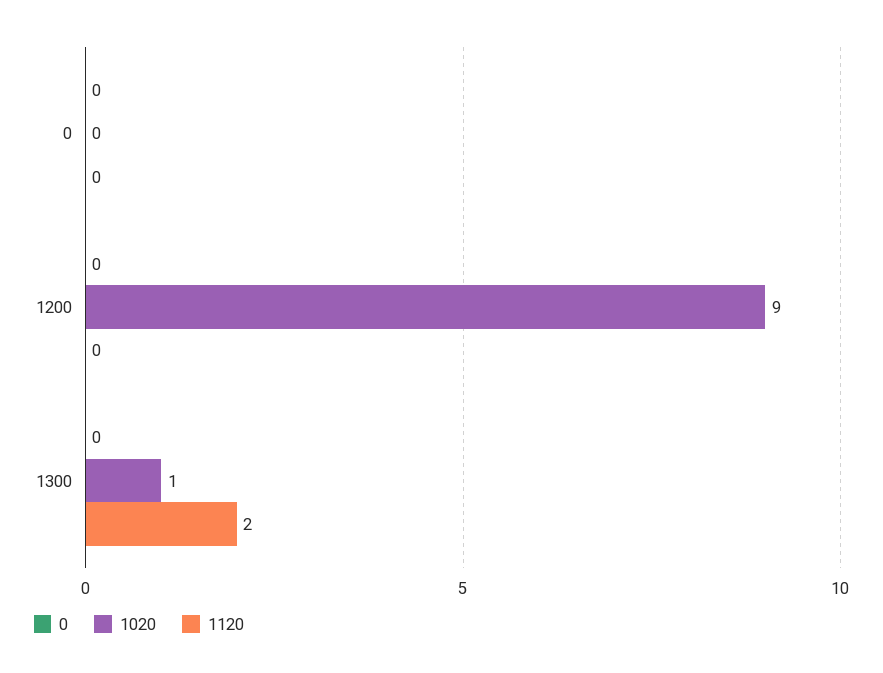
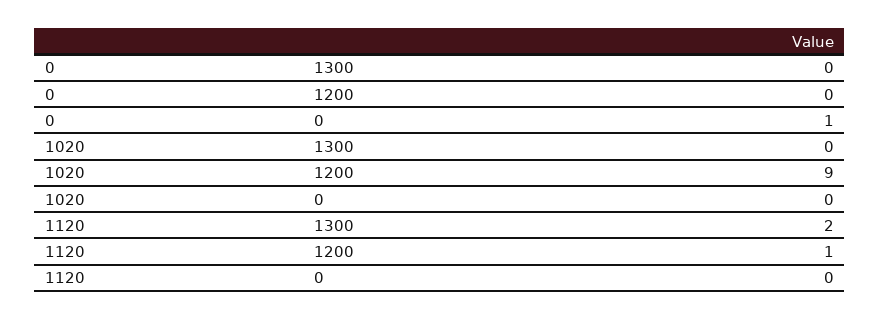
0, 0: 0 -> 1
1120, 1200: 0 -> 1
1020, 1300: 1 -> 0

